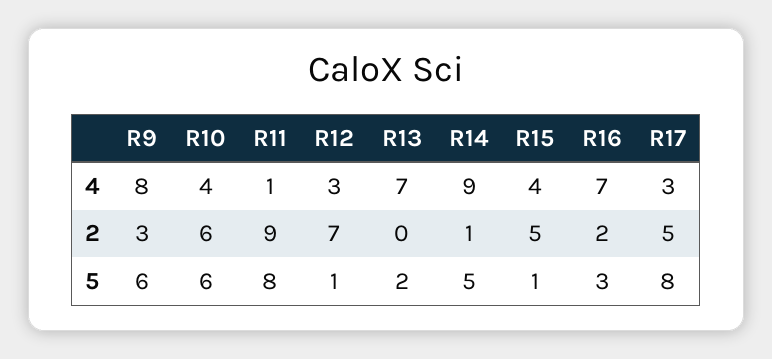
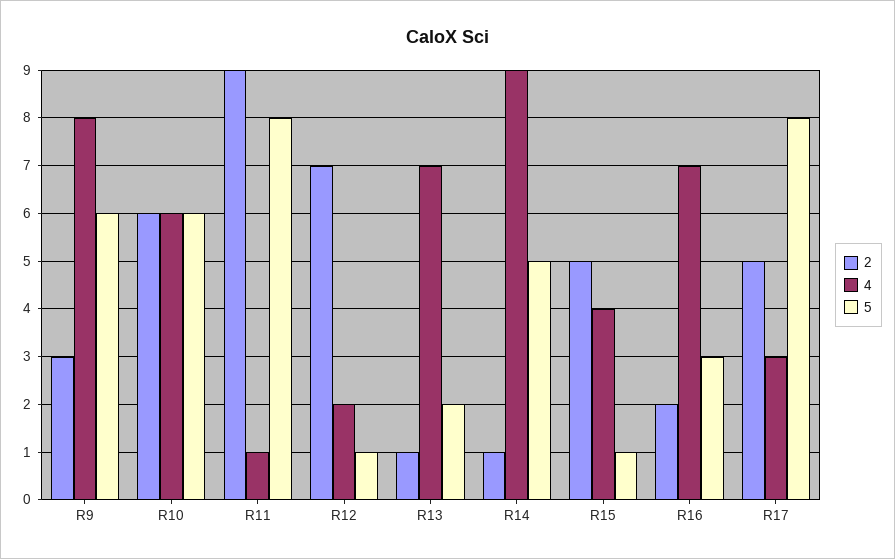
4, R10: 4 -> 6
4, R12: 3 -> 2
2, R13: 0 -> 1

